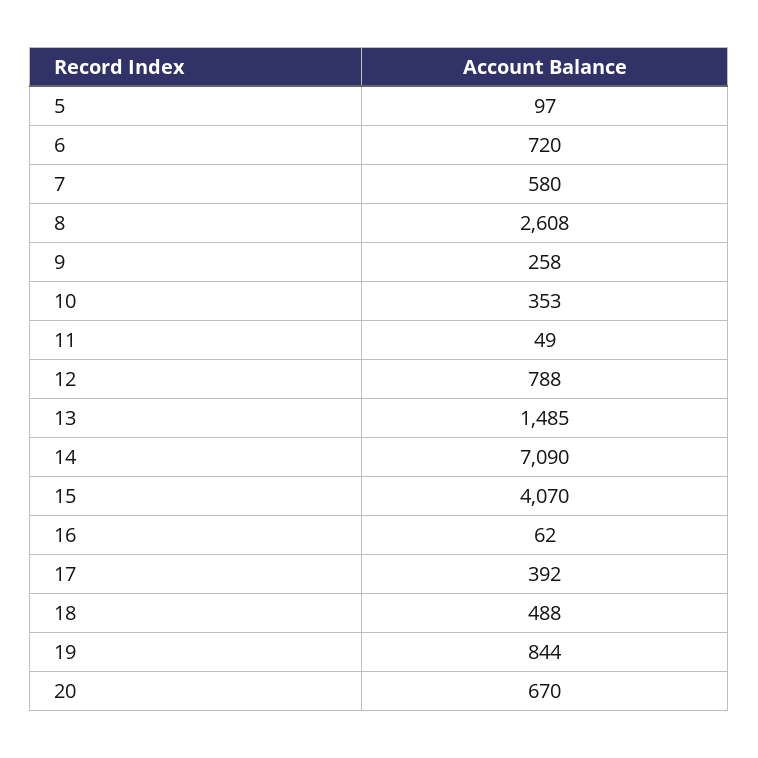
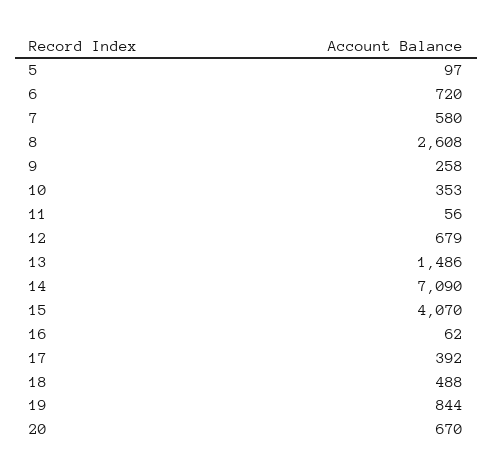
11: 49 -> 56
12: 788 -> 679
13: 1485 -> 1486

